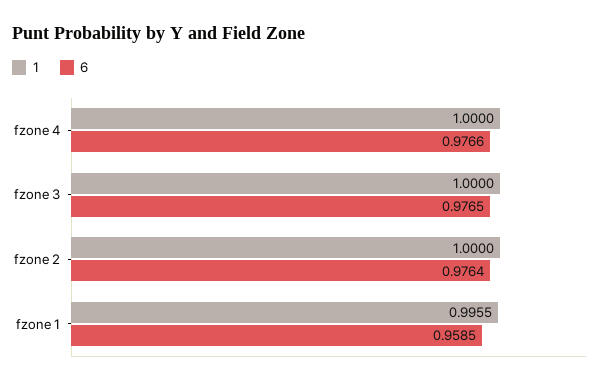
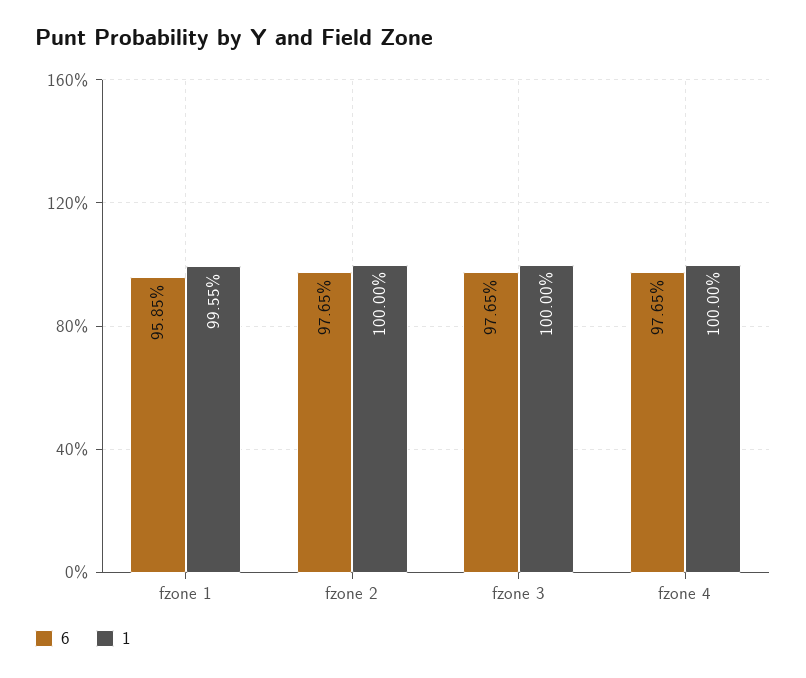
6, fzone 4: 0.9766 -> 0.9765
6, fzone 2: 0.9764 -> 0.9765

